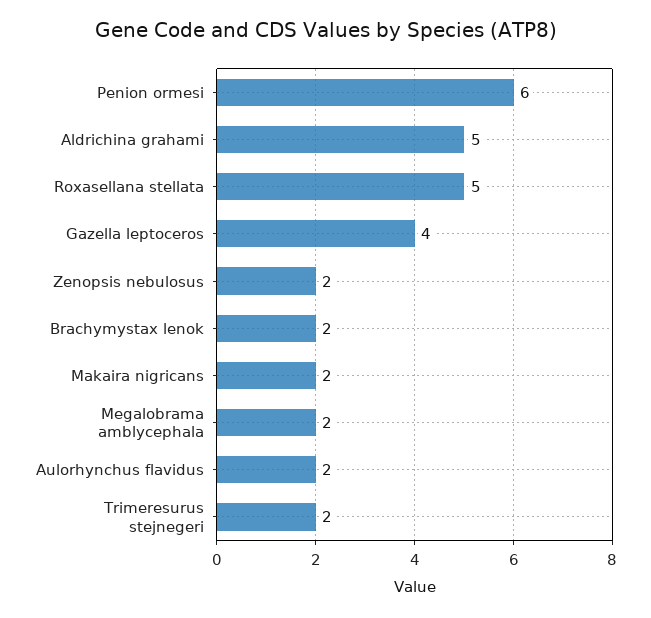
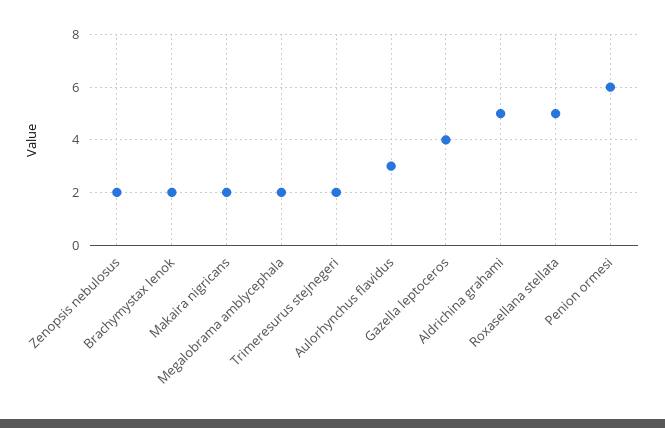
Aulorhynchus flavidus: 2 -> 3

